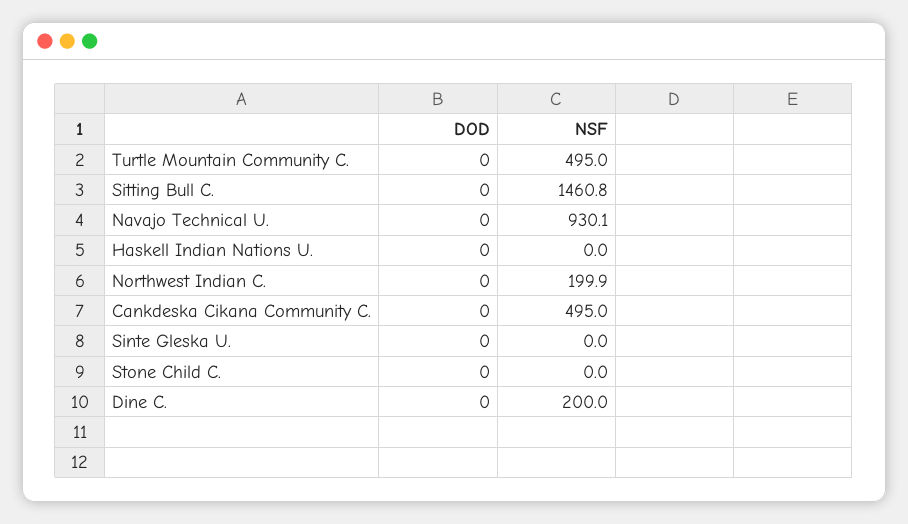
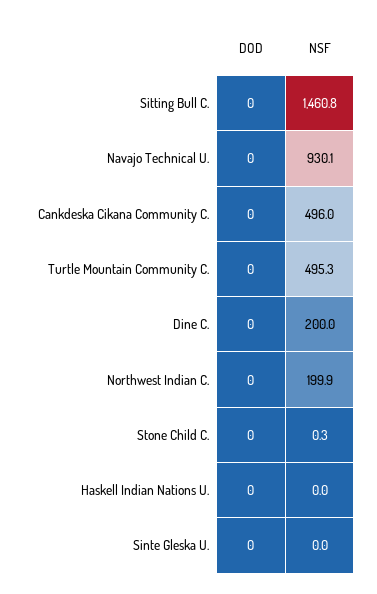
NSF, Turtle Mountain Community C.: 495 -> 495.3
NSF, Cankdeska Cikana Community C.: 495 -> 496
NSF, Stone Child C.: 0 -> 0.3

